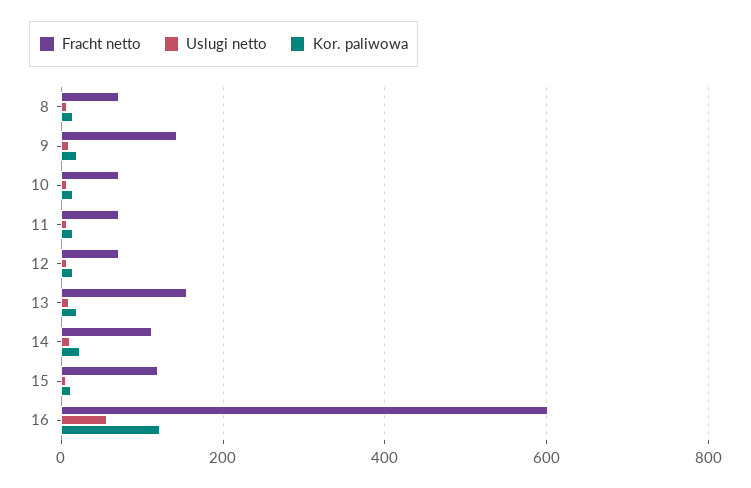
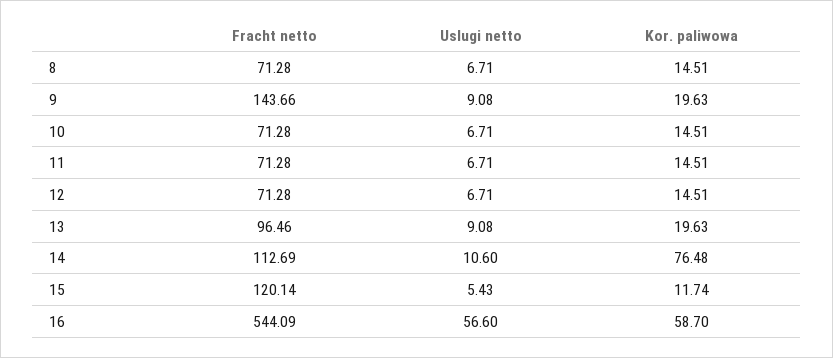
Fracht netto, 13: 160 -> 96.46
Kor. paliwowa, 14: 20 -> 76.48
Fracht netto, 16: 600 -> 544.09
Kor. paliwowa, 16: 120 -> 58.7

